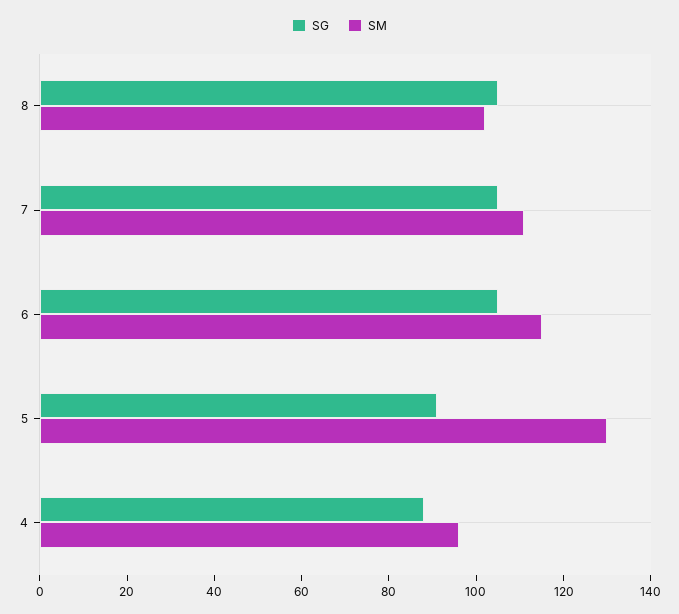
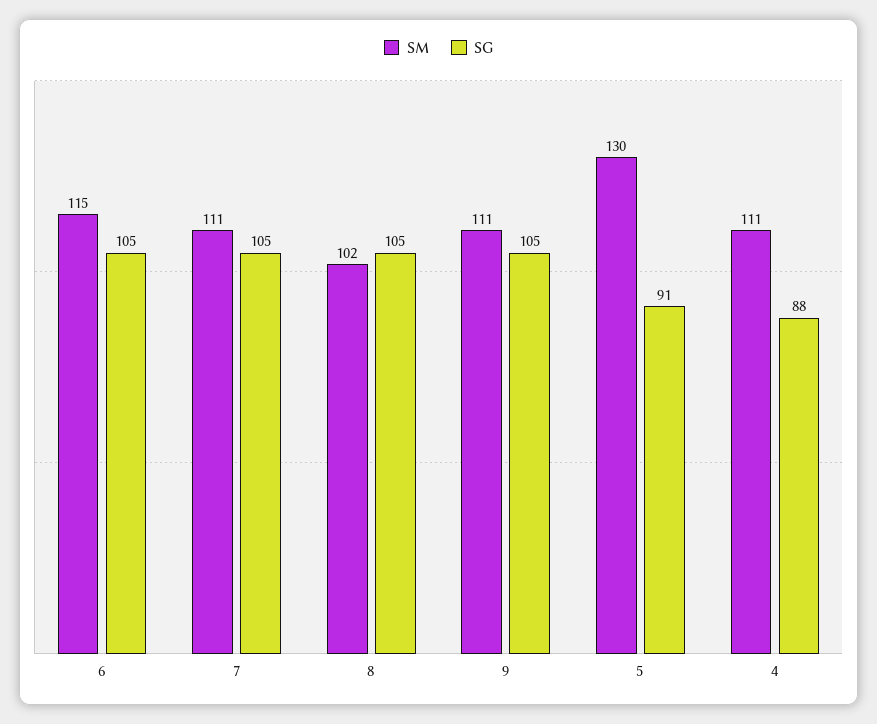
SM, 4: 95 -> 111
SM, 9: none -> 111
SG, 9: none -> 105

